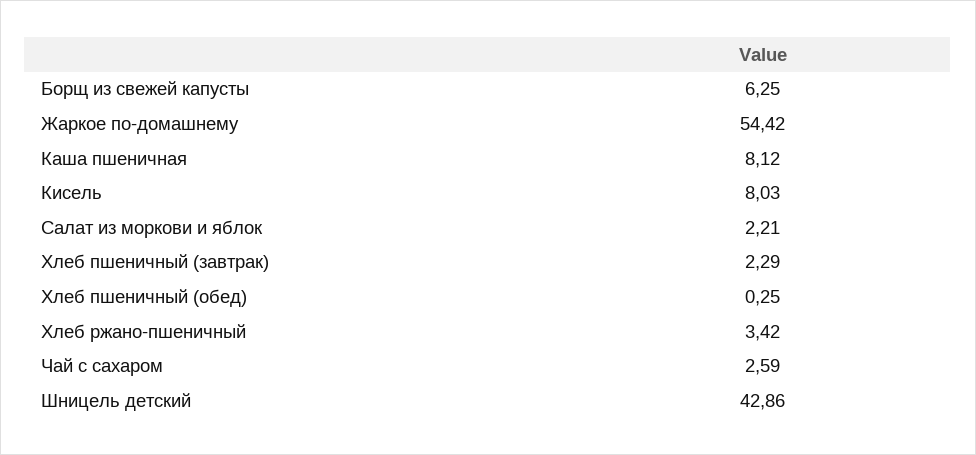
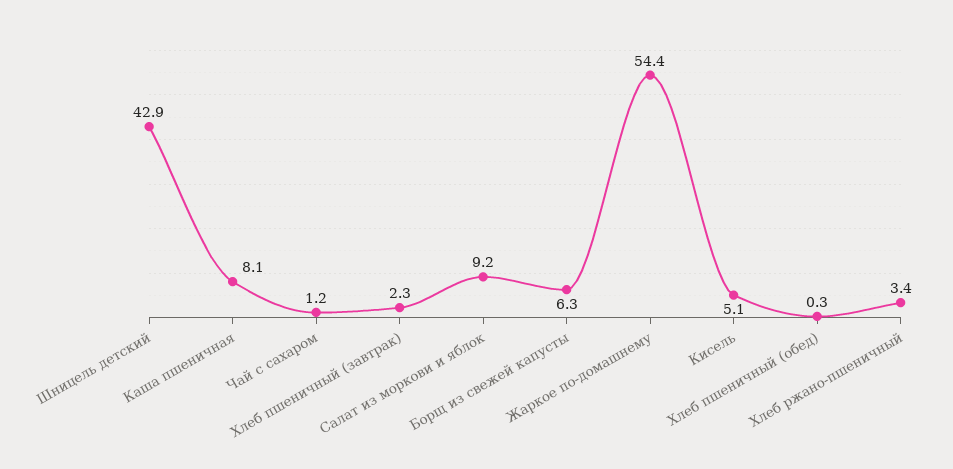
Кисель: 8.03 -> 5.1
Салат из моркови и яблок: 2.21 -> 9.2
Чай с сахаром: 2.59 -> 1.2

